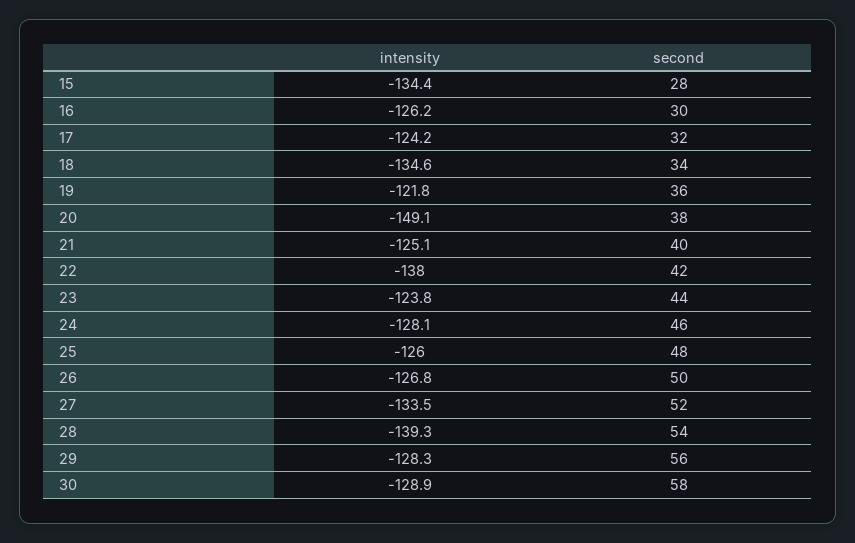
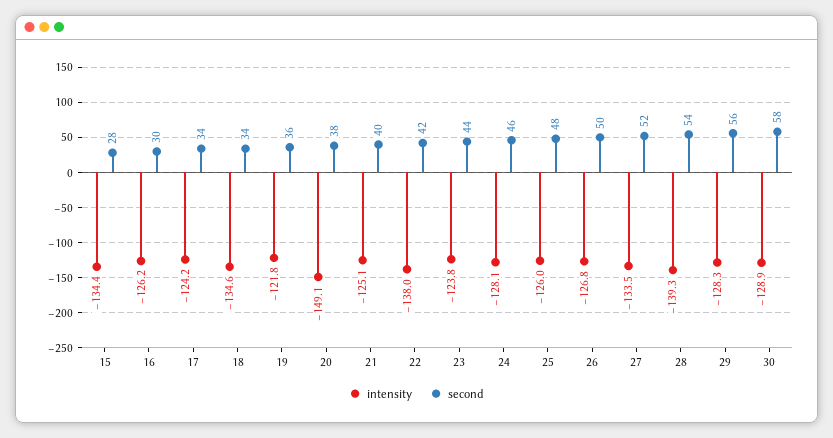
second, 17: 32 -> 34

